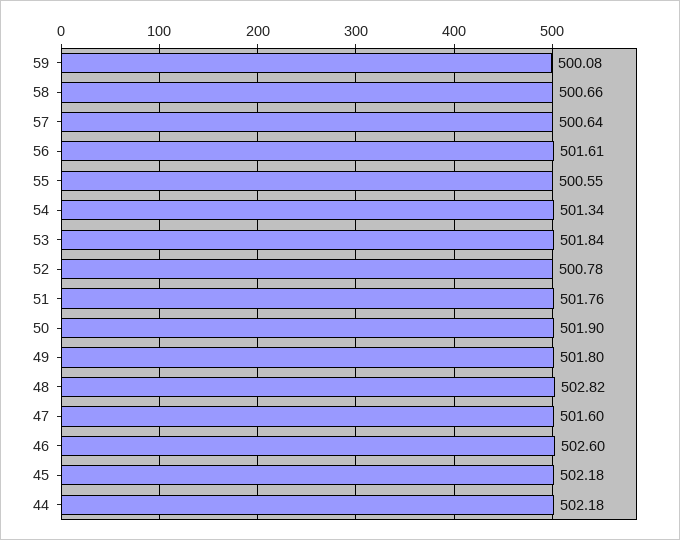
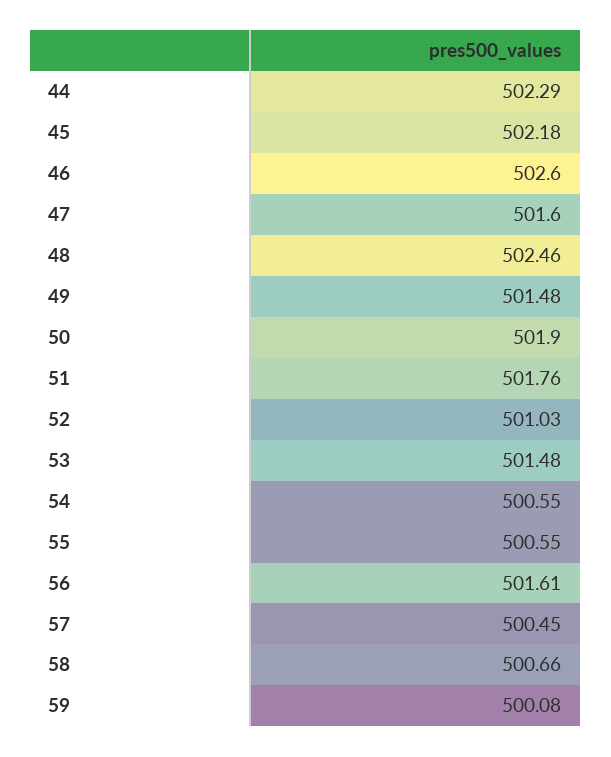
57: 500.64 -> 500.45
54: 501.34 -> 500.55
53: 501.84 -> 501.48
52: 500.78 -> 501.03
49: 501.8 -> 501.48
48: 502.82 -> 502.46
44: 502.18 -> 502.29

